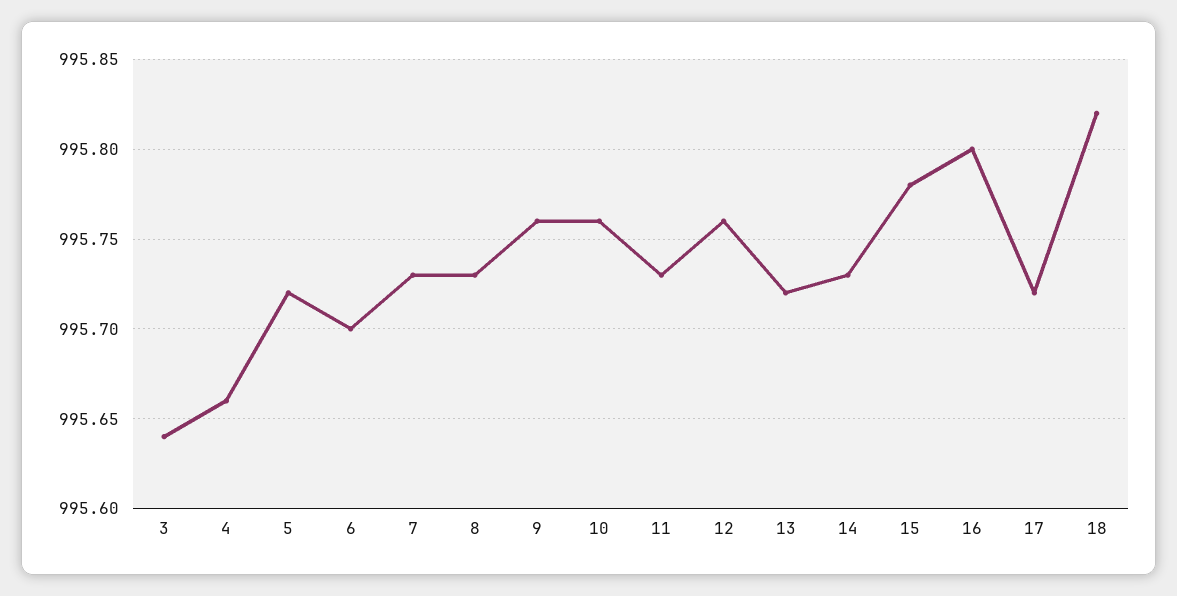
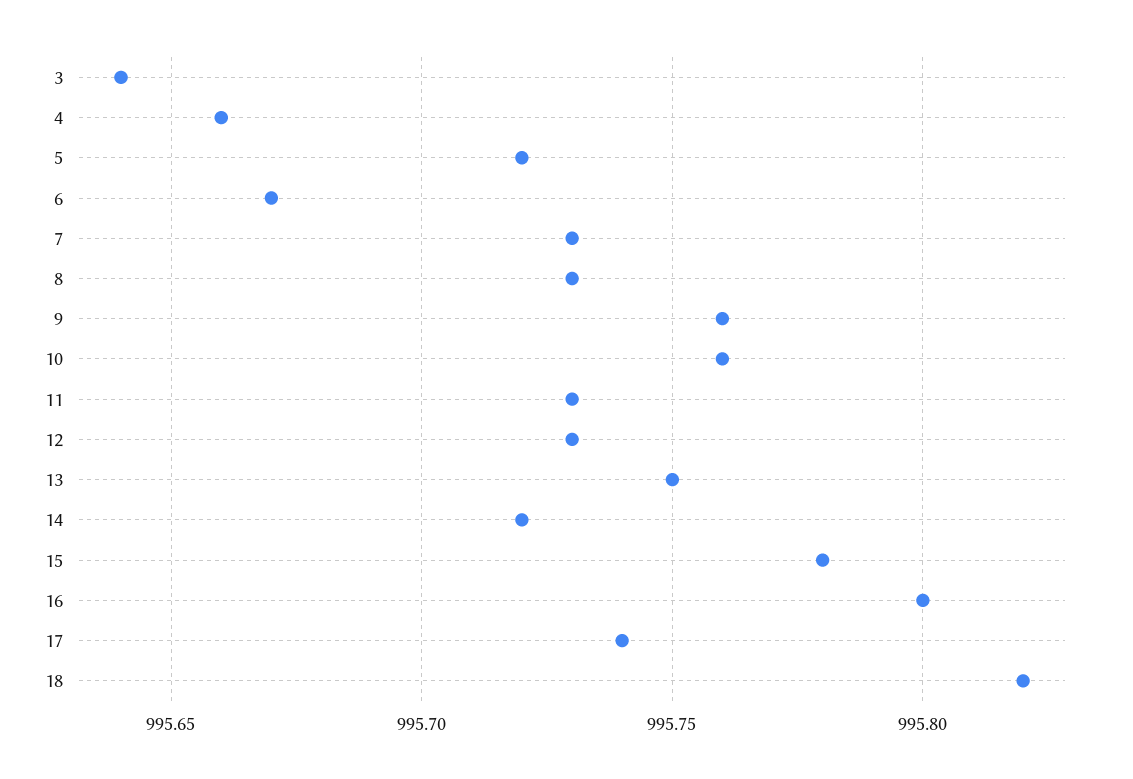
6: 995.7 -> 995.67
12: 995.76 -> 995.73
13: 995.72 -> 995.75
14: 995.73 -> 995.72
17: 995.72 -> 995.74

